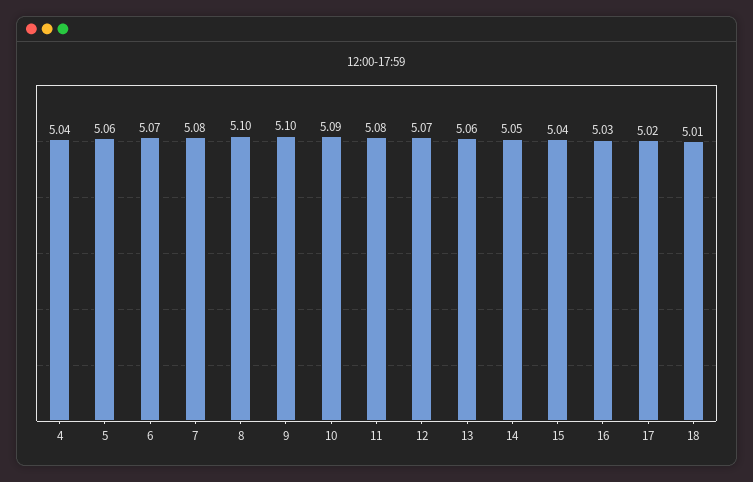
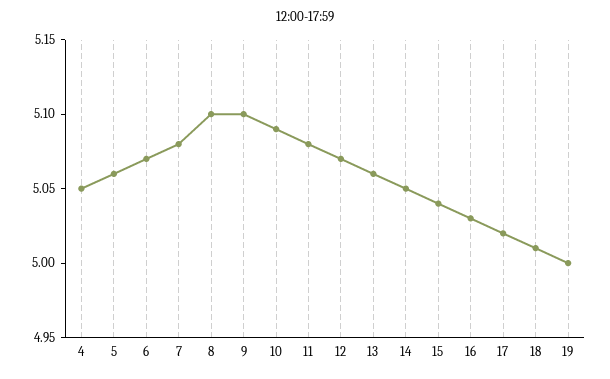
4: 5.04 -> 5.05
19: none -> 5

